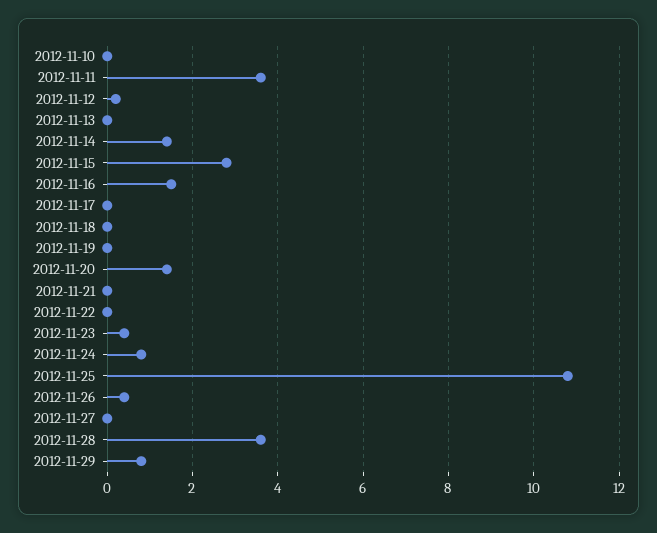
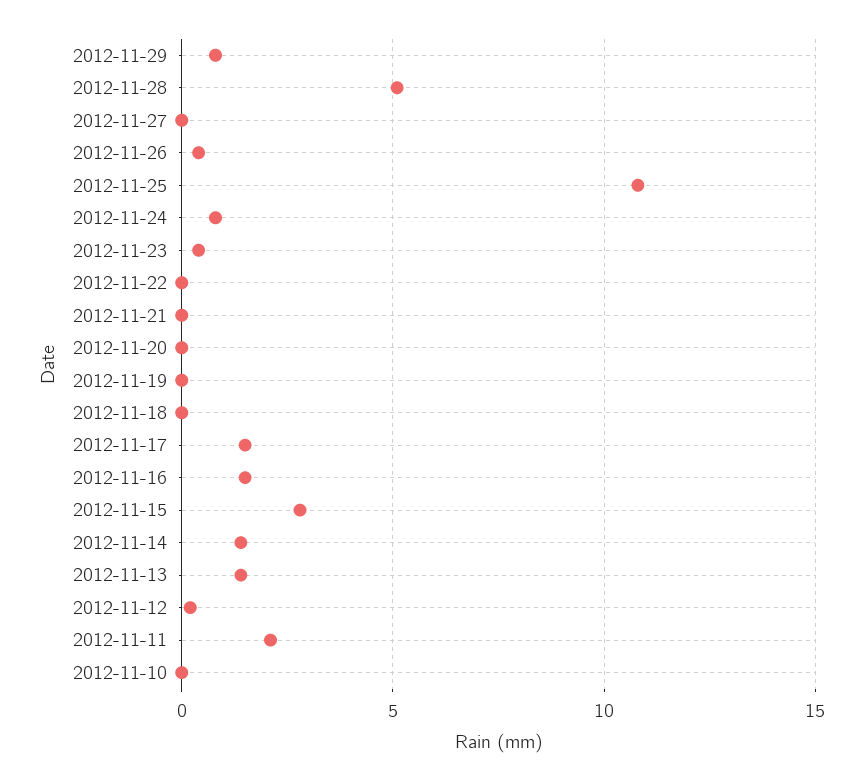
2012-11-11: 3.5 -> 2
2012-11-13: 0 -> 1.5
2012-11-17: 0 -> 1.5
2012-11-20: 1.5 -> 0
2012-11-28: 3.5 -> 5

